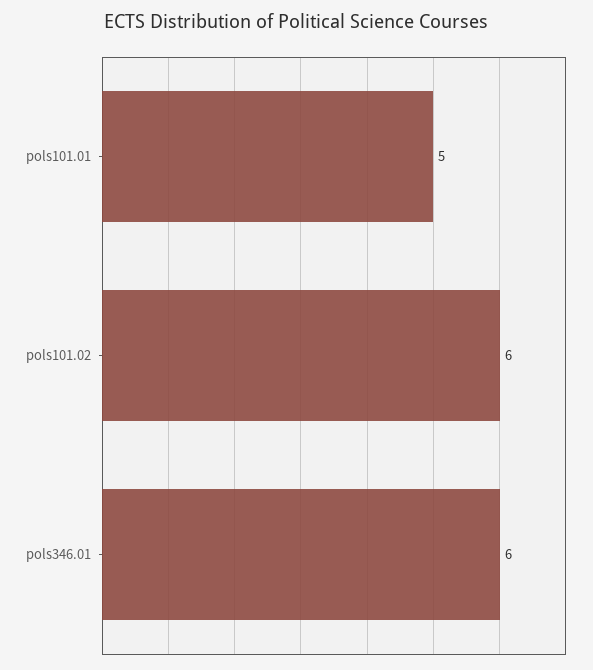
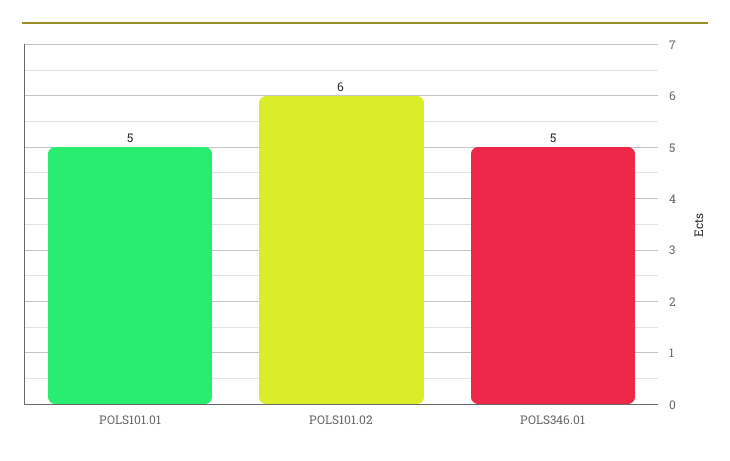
pols346.01: 6 -> 5

